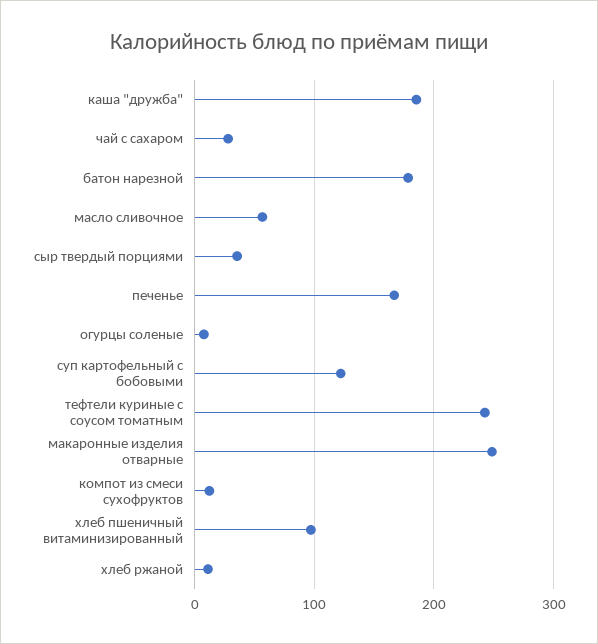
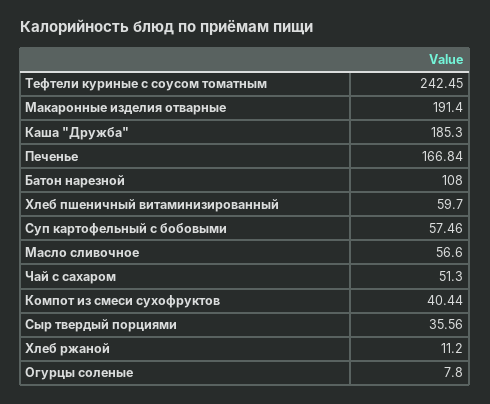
чай с сахаром: 30 -> 51.3
батон нарезной: 180 -> 108
суп картофельный с бобовыми: 120 -> 57.46
макаронные изделия отварные: 250 -> 191.4
компот из смеси сухофруктов: 10 -> 40.44
хлеб пшеничный витаминизированный: 100 -> 59.7

